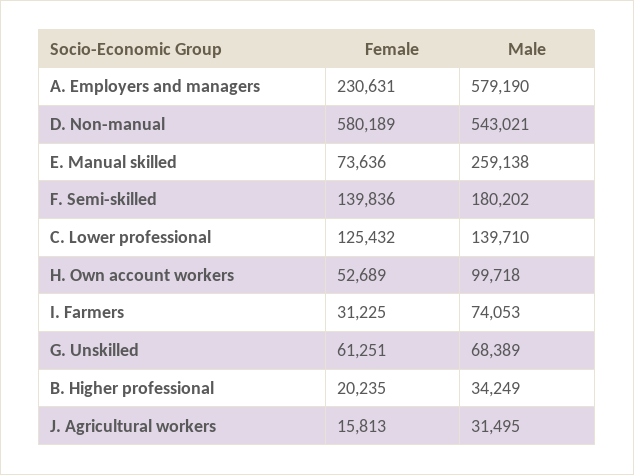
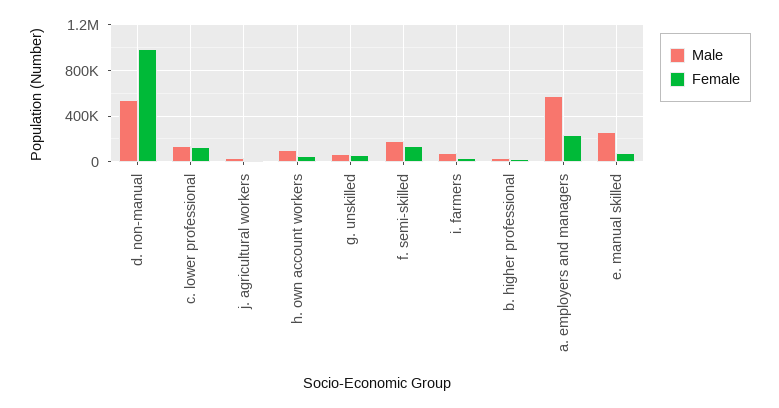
Female, D. Non-manual: 580189 -> 1000000

